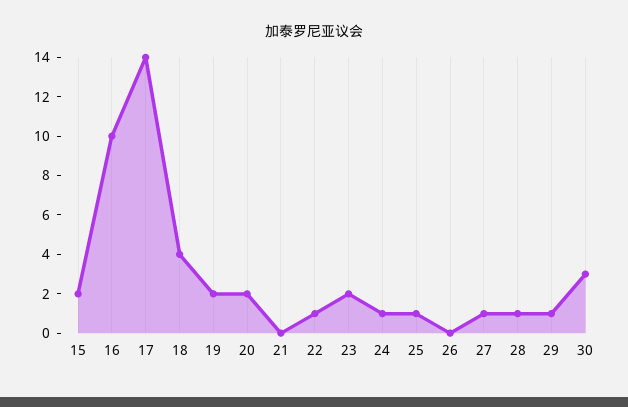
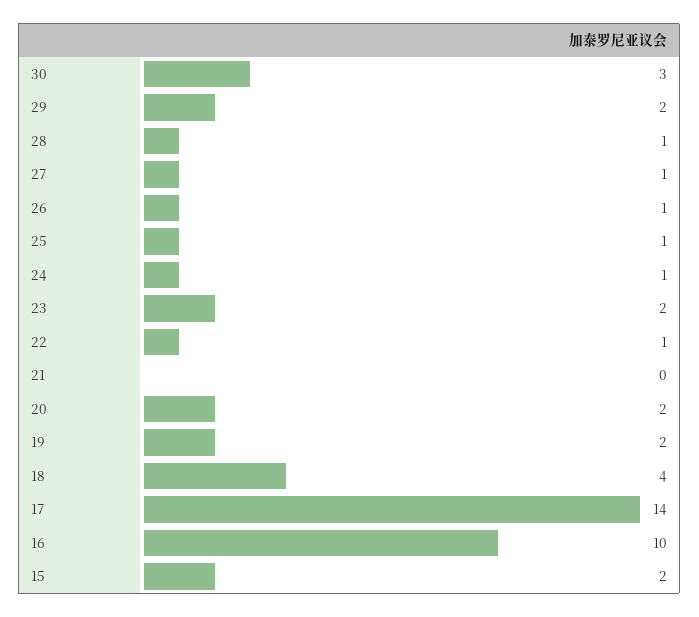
26: 0 -> 1
29: 1 -> 2

